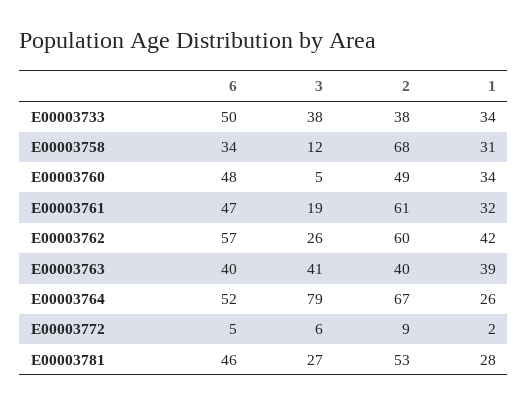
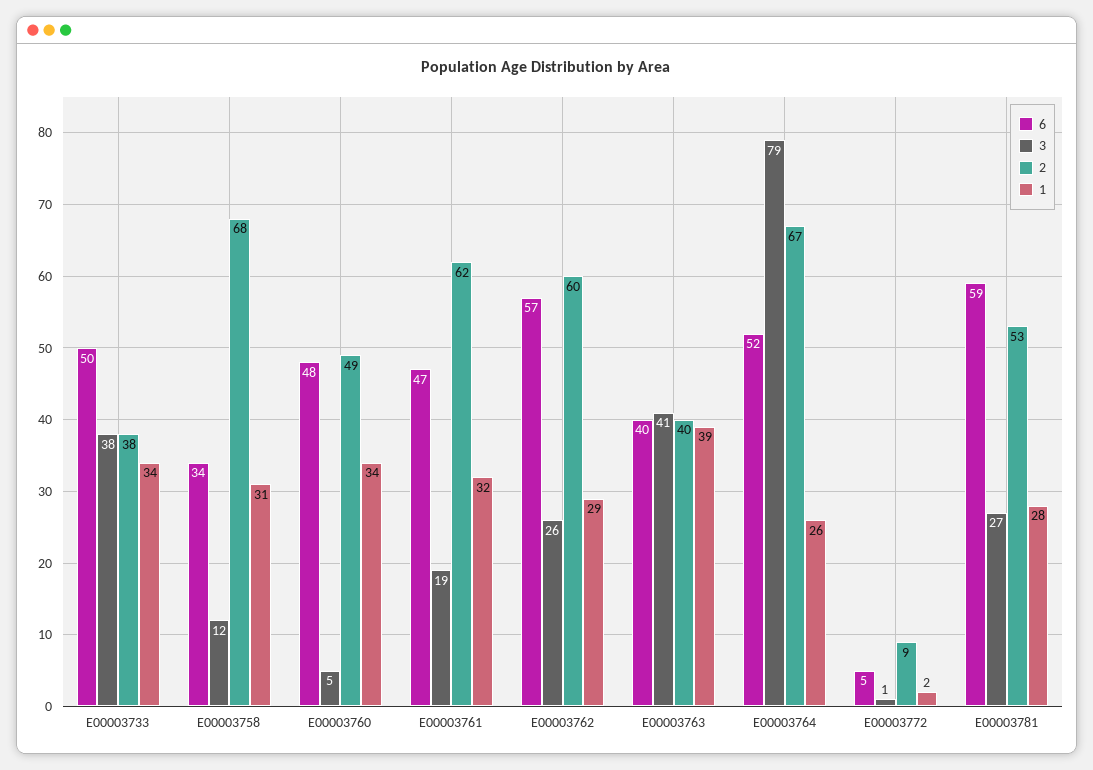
2, E00003761: 61 -> 62
1, E00003762: 42 -> 29
3, E00003772: 6 -> 1
6, E00003781: 46 -> 59

